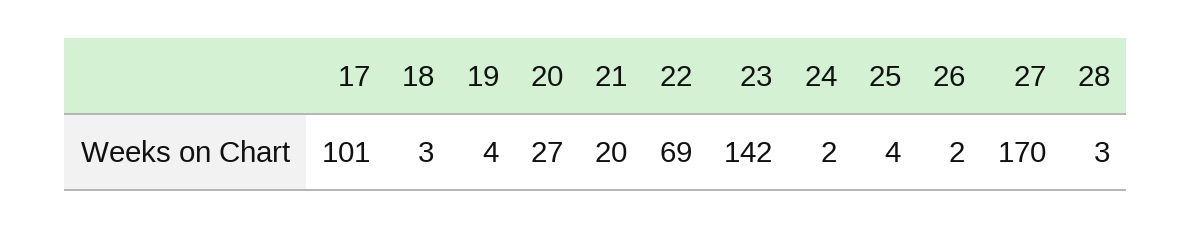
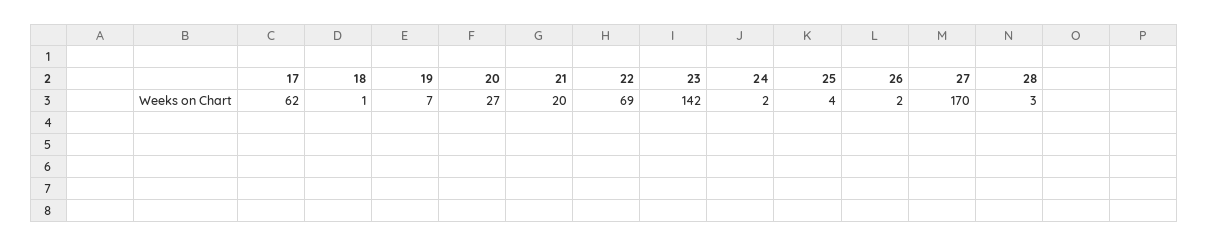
17: 101 -> 62
18: 3 -> 1
19: 4 -> 7

